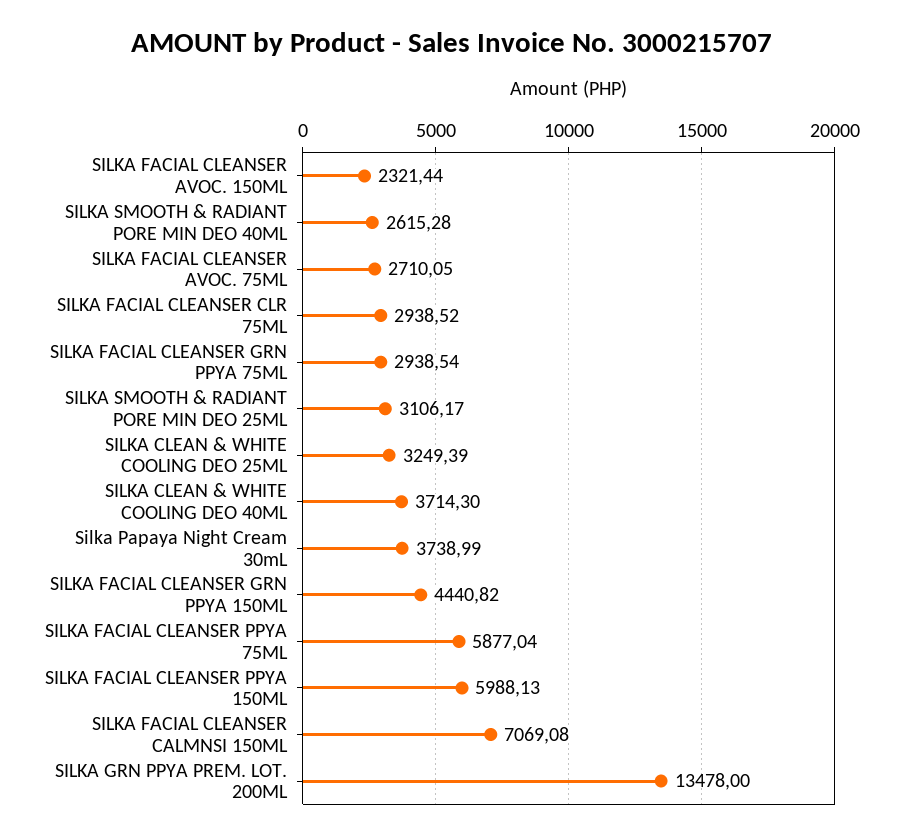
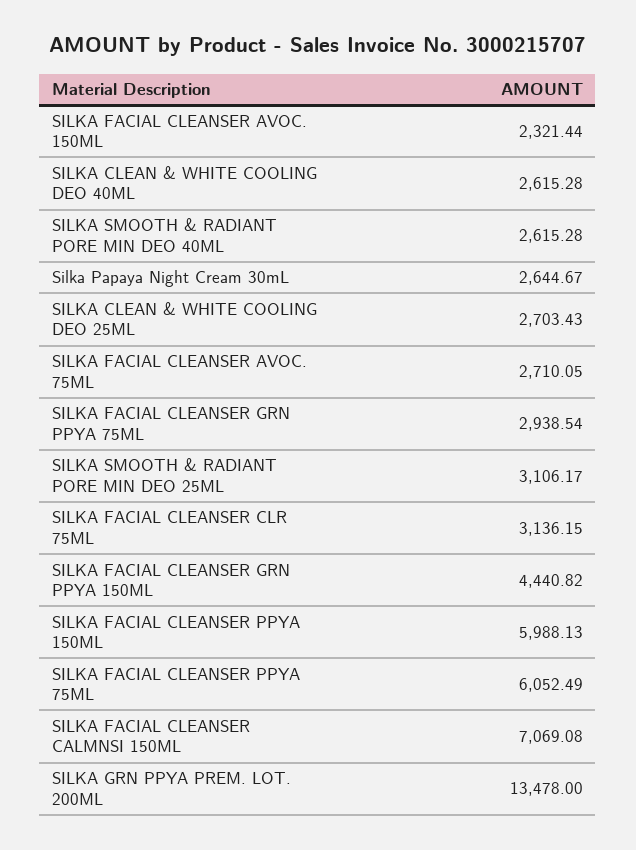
SILKA FACIAL CLEANSER CLR 75ML: 2938.52 -> 3136.15
SILKA CLEAN & WHITE COOLING DEO 25ML: 3249.39 -> 2703.43
SILKA CLEAN & WHITE COOLING DEO 40ML: 3714.3 -> 2615.28
Silka Papaya Night Cream 30mL: 3738.99 -> 2644.67
SILKA FACIAL CLEANSER PPYA 75ML: 5877.04 -> 6052.49

